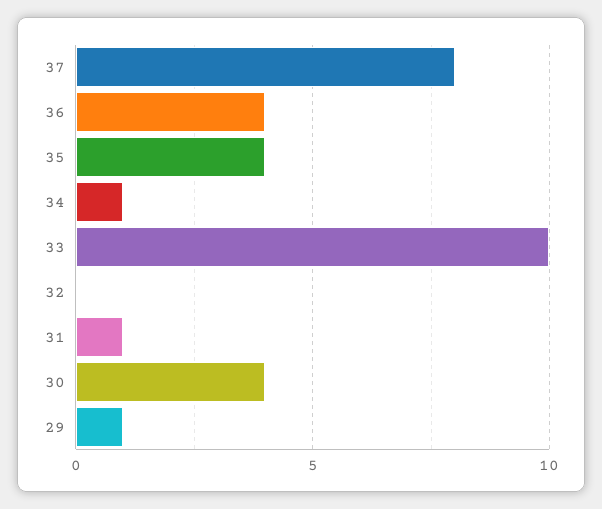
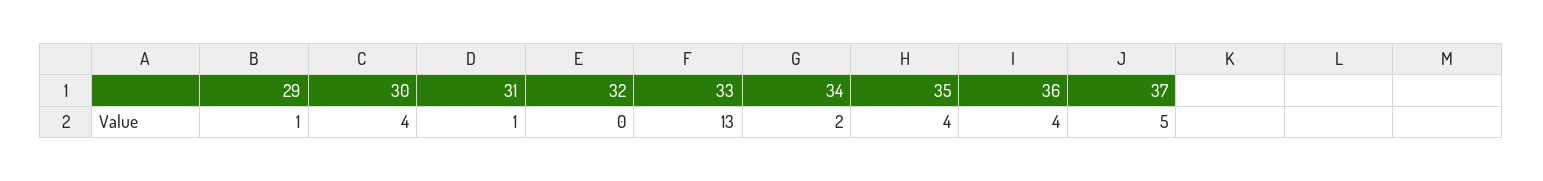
37: 8 -> 5
34: 1 -> 2
33: 10 -> 13

